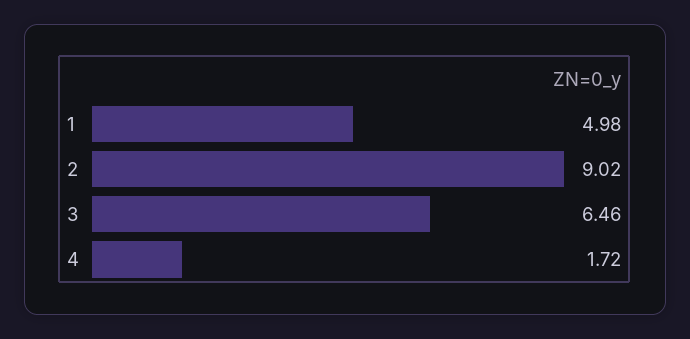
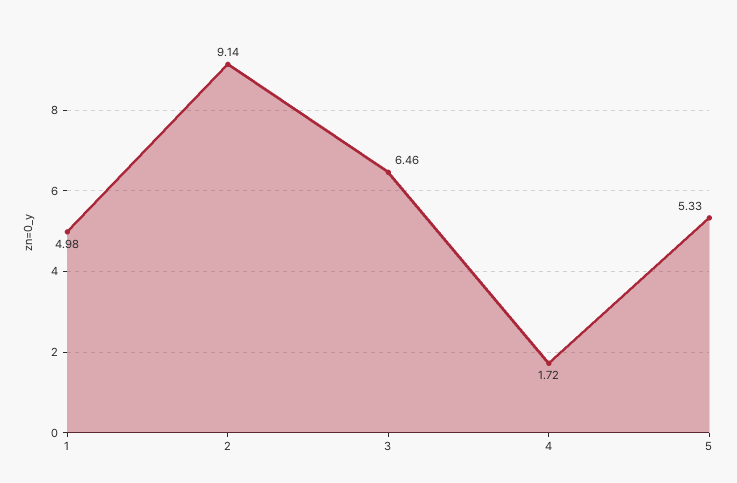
2: 9.02 -> 9.14
5: none -> 5.33

